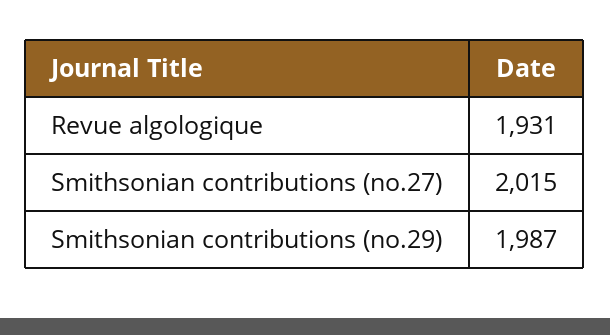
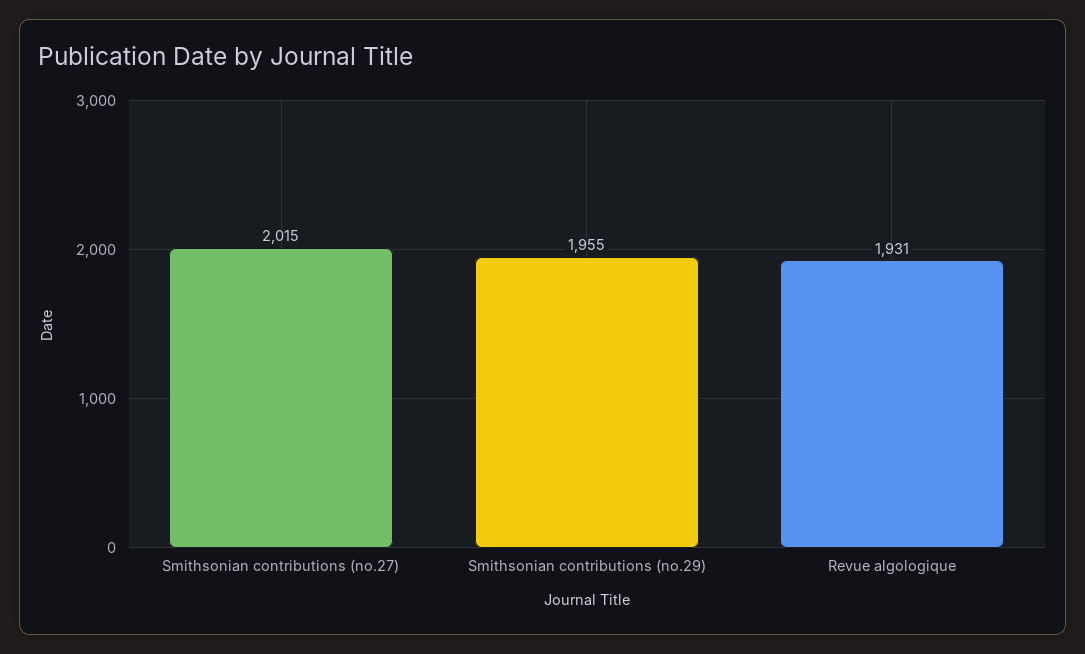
Smithsonian contributions (no.29): 1987 -> 1955

